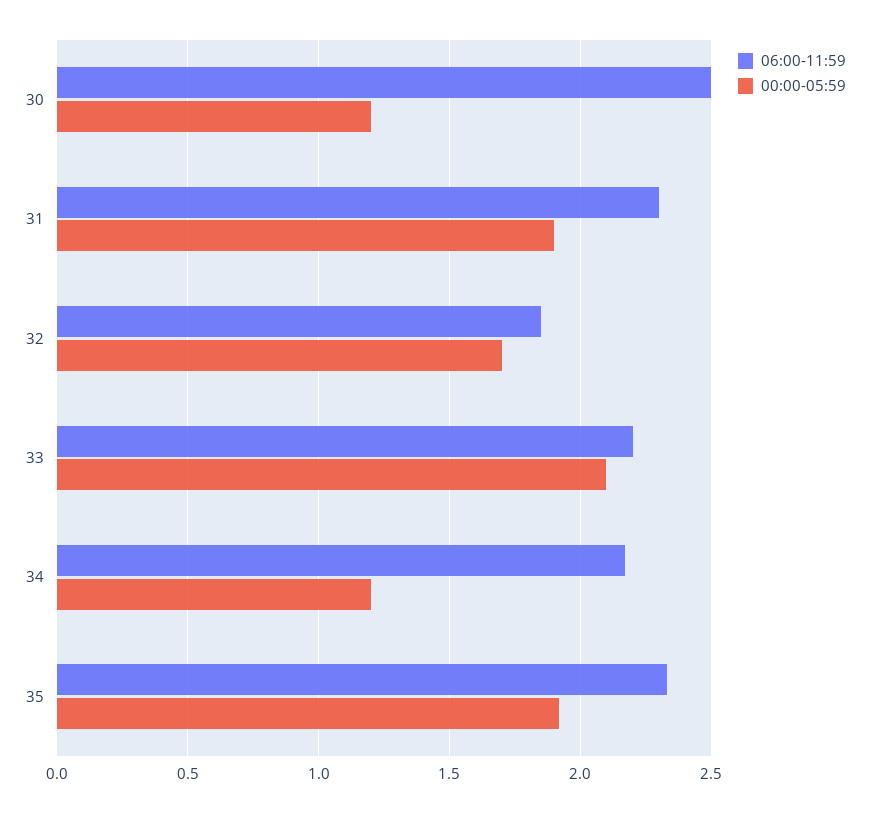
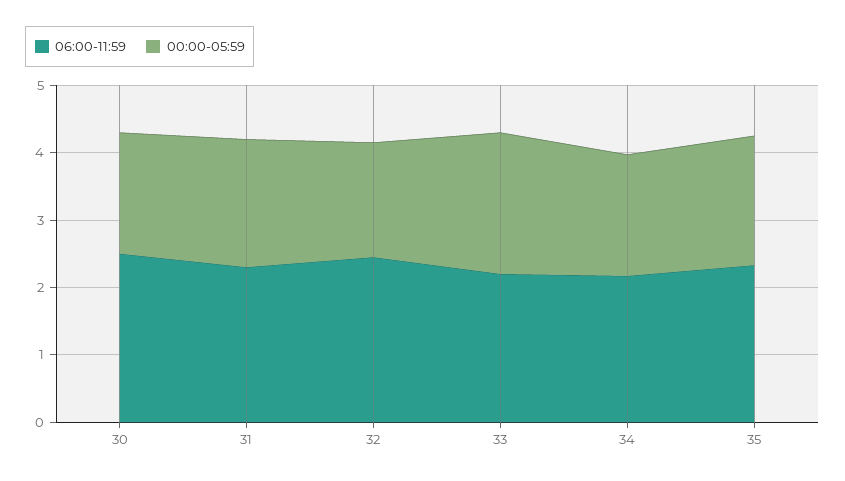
00:00-05:59, 30: 1.2 -> 1.8
06:00-11:59, 32: 1.85 -> 2.4
00:00-05:59, 34: 1.2 -> 1.8

